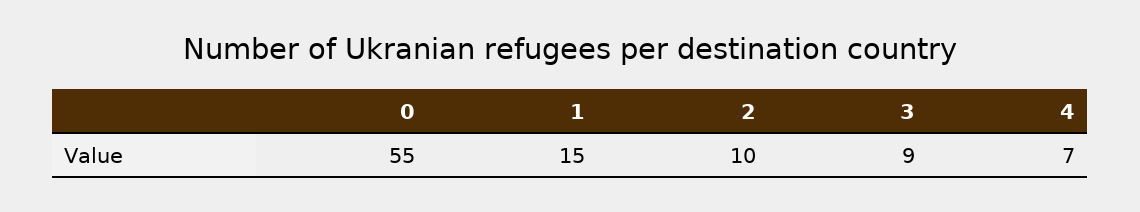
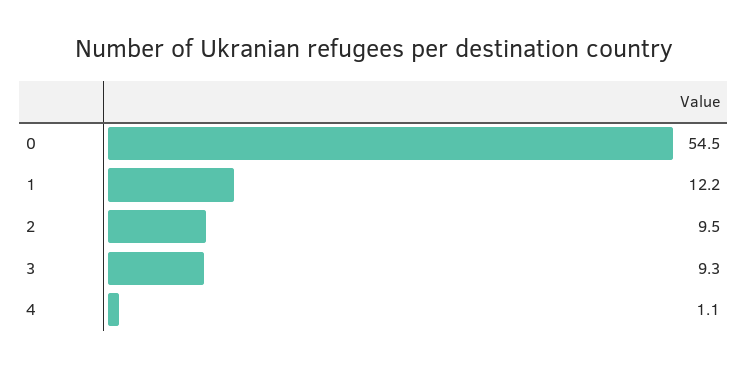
1: 15 -> 12.2
4: 7 -> 1.1

